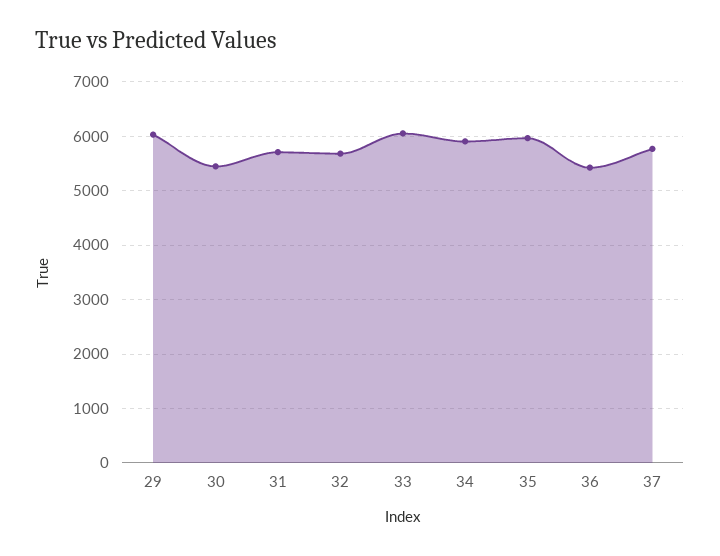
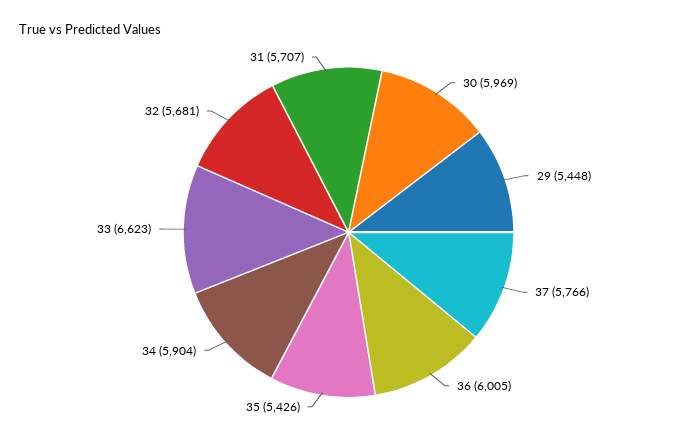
29: 6000 -> 5448
30: 5400 -> 5969
33: 6000 -> 6623
35: 6000 -> 5426
36: 5400 -> 6005

